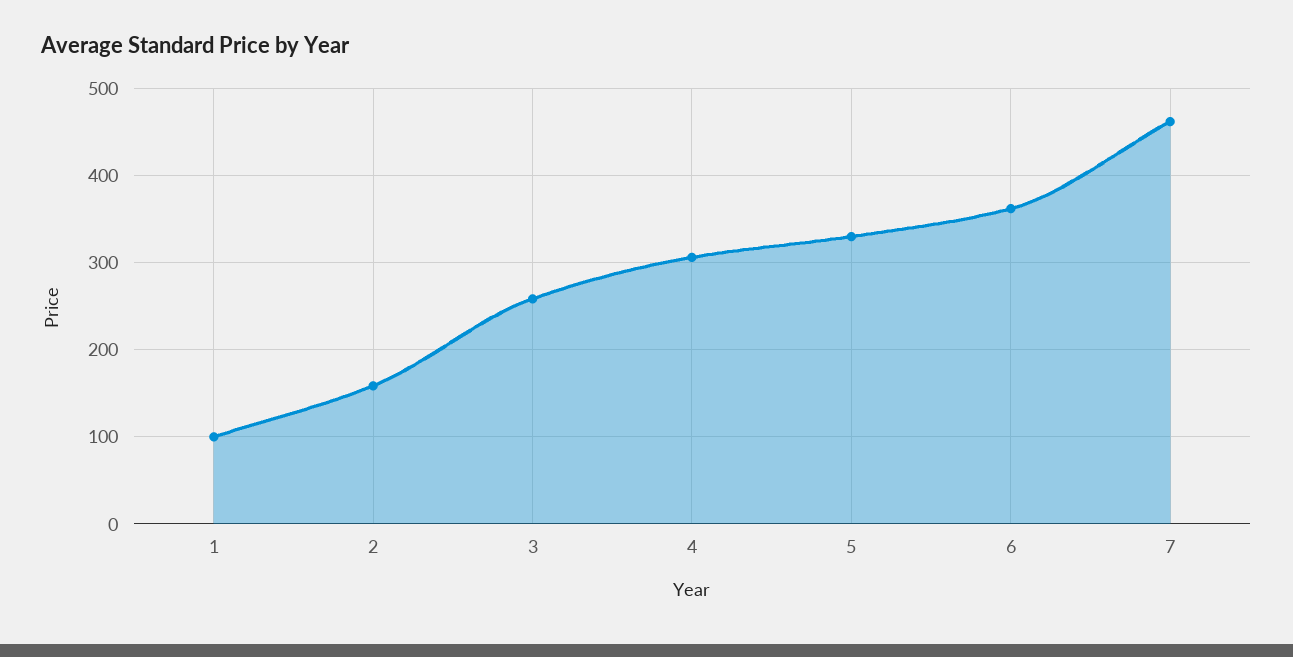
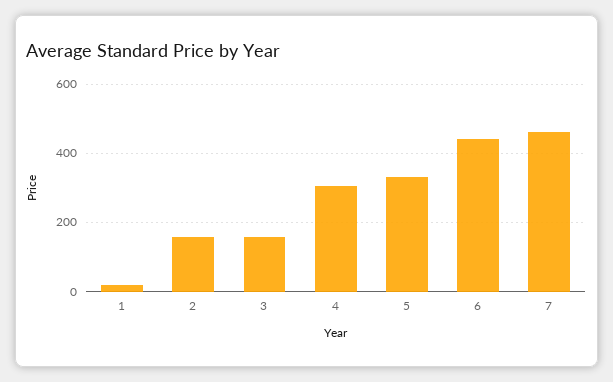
1: 100 -> 20
3: 260 -> 160
6: 360 -> 440

